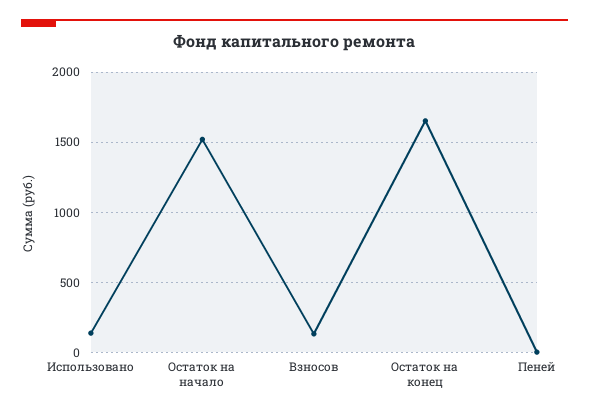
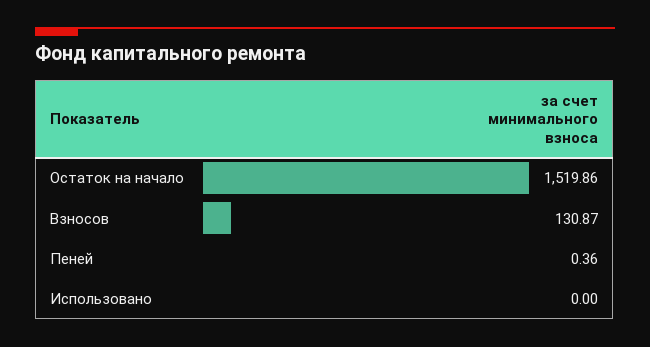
Использовано: 150 -> 0
Остаток на конец: 1650 -> none

